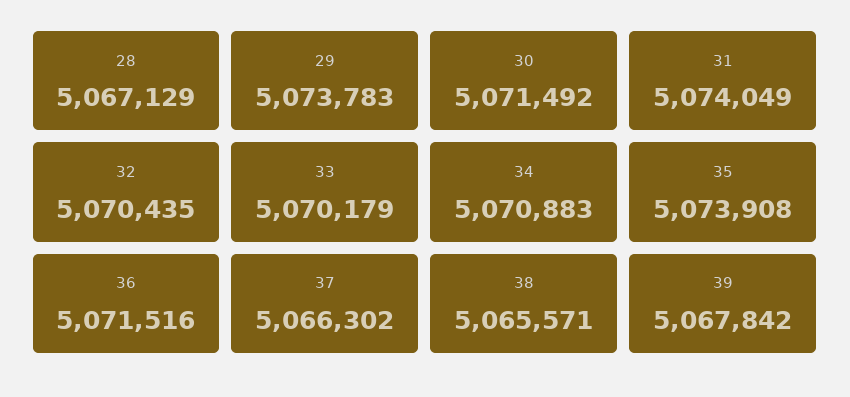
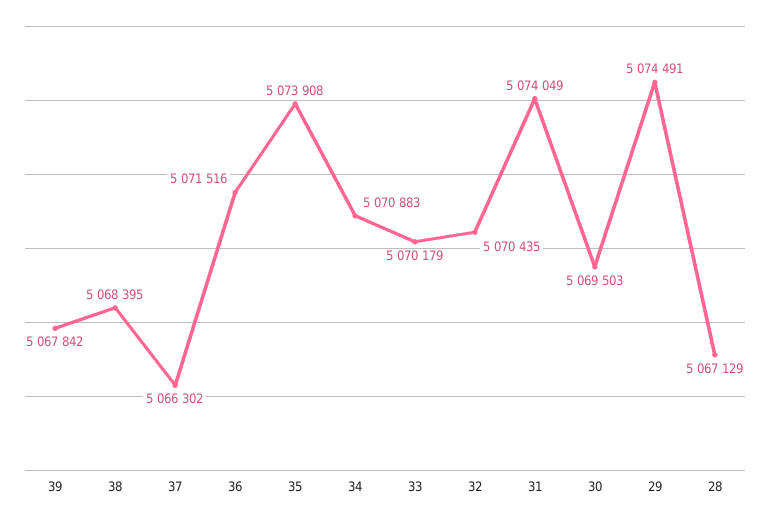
29: 5073783 -> 5074491
30: 5071492 -> 5069503
38: 5065571 -> 5068395

